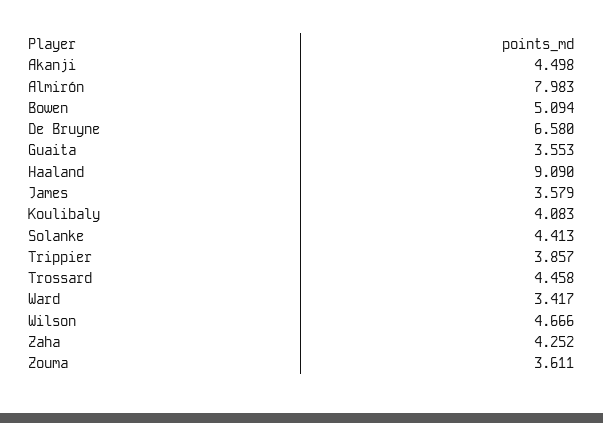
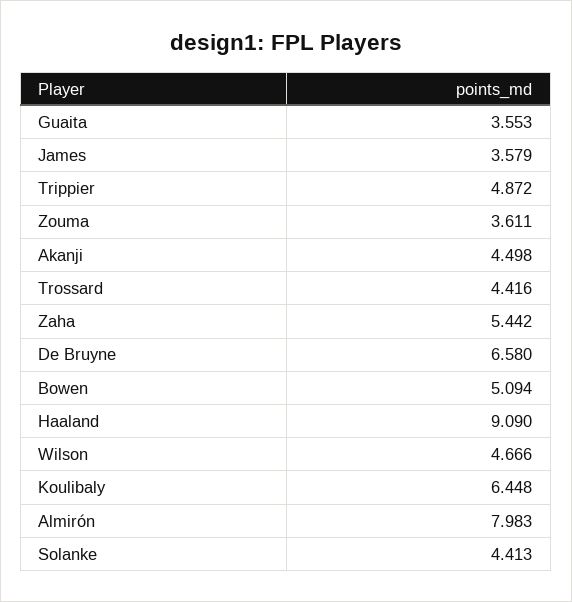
Koulibaly: 4.083 -> 6.448
Trippier: 3.857 -> 4.872
Trossard: 4.458 -> 4.416
Ward: 3.417 -> none
Zaha: 4.252 -> 5.442

